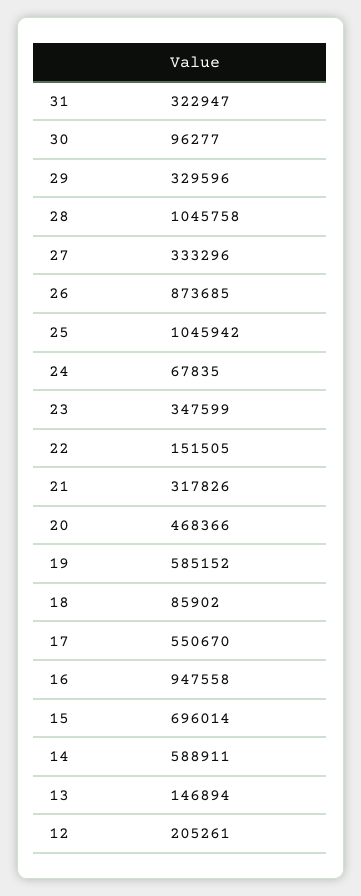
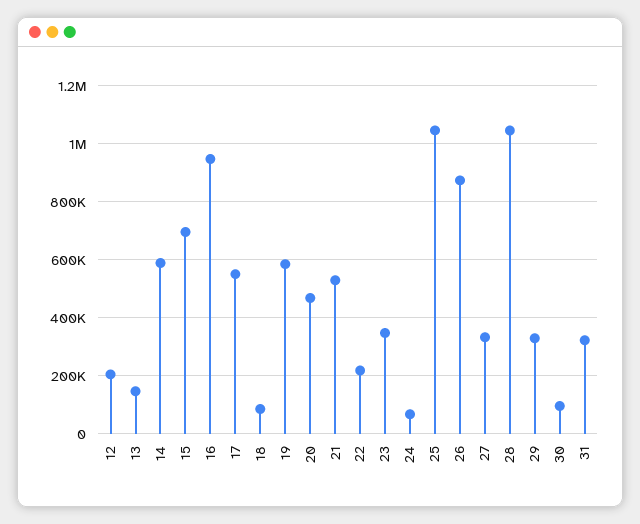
22: 151505 -> 225000
21: 317826 -> 525000

